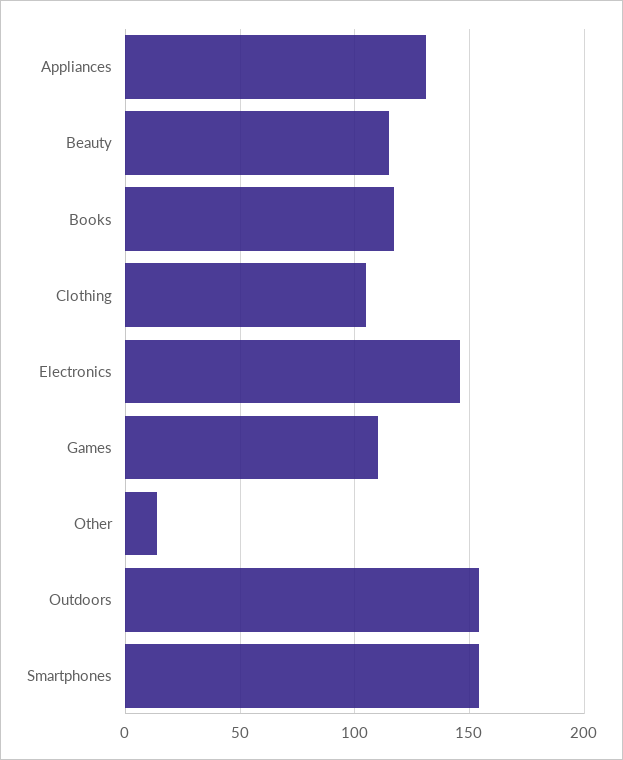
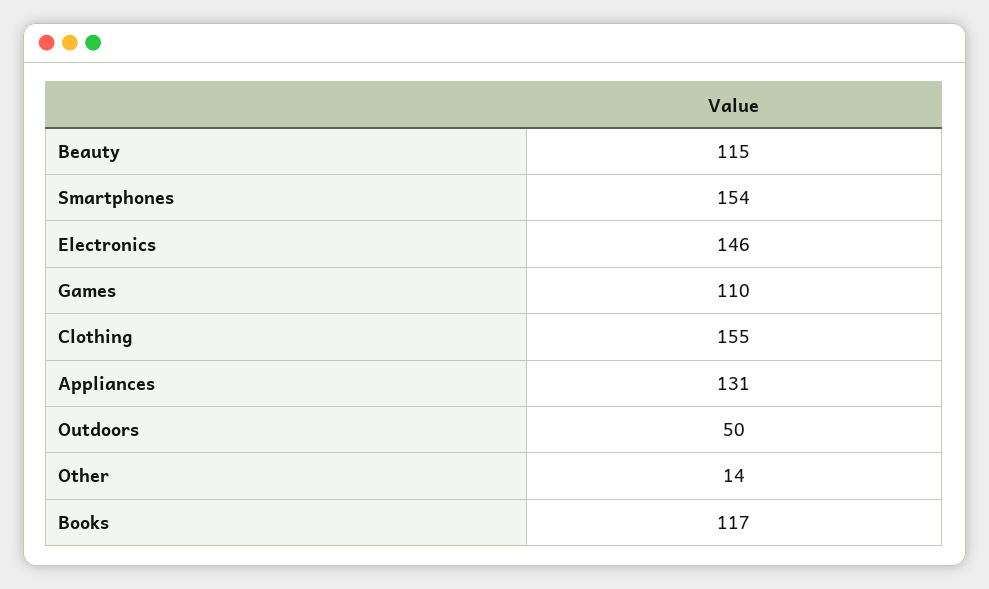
Clothing: 105 -> 155
Outdoors: 155 -> 50

